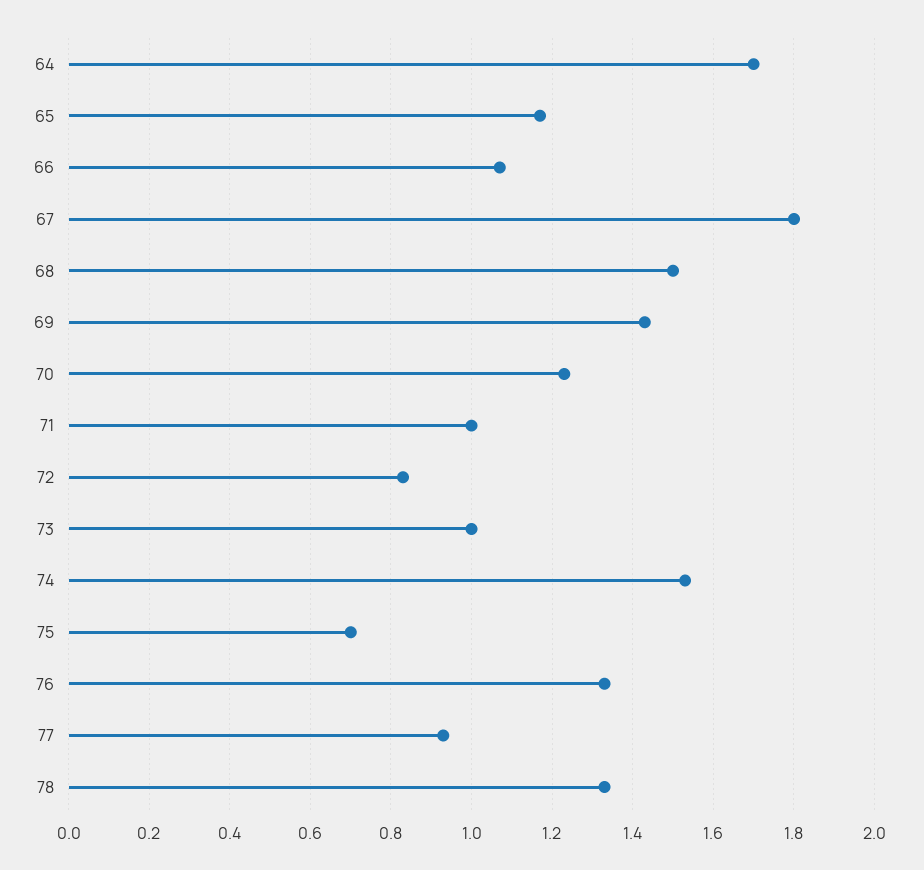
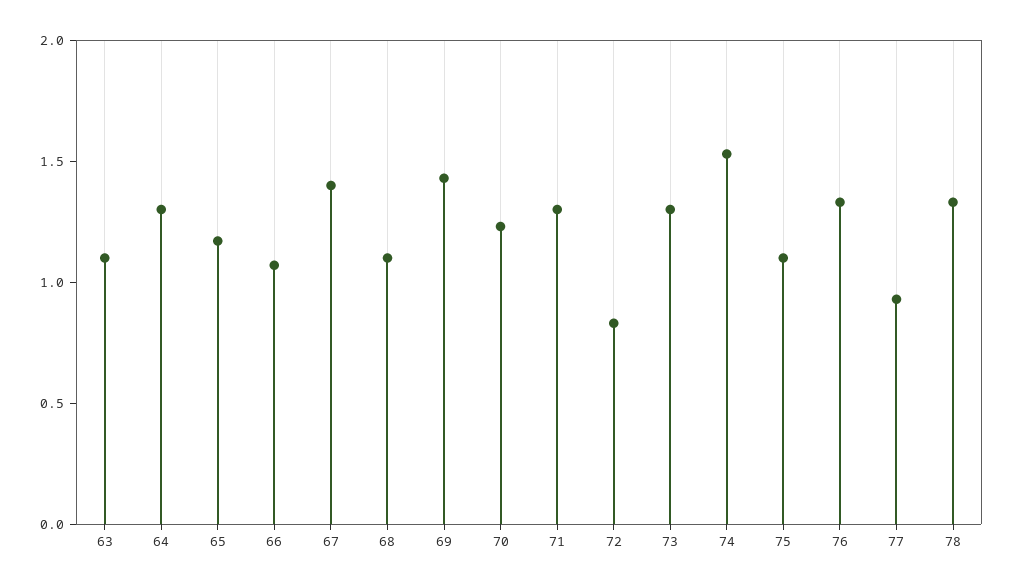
64: 1.7 -> 1.3
67: 1.8 -> 1.4
68: 1.5 -> 1.1
71: 1 -> 1.3
73: 1 -> 1.3
75: 0.7 -> 1.1
63: none -> 1.1

